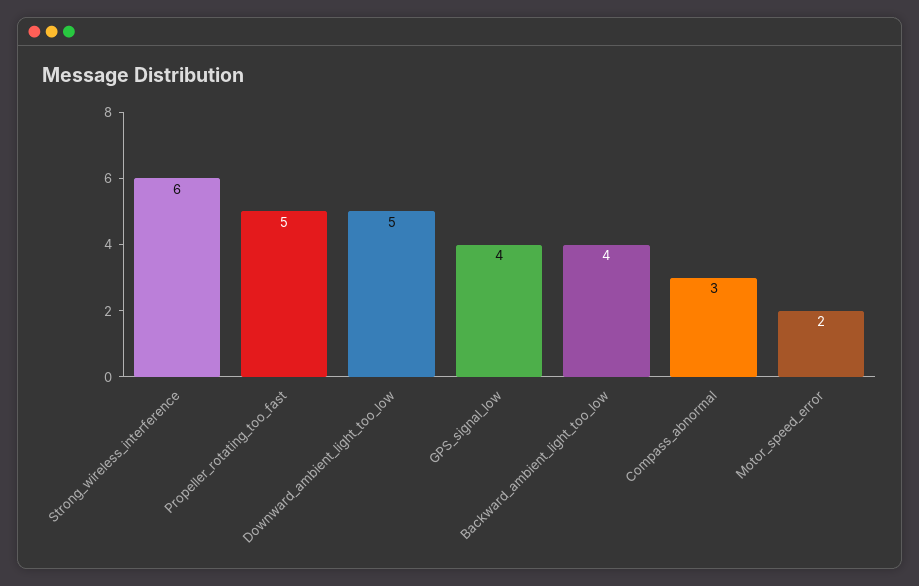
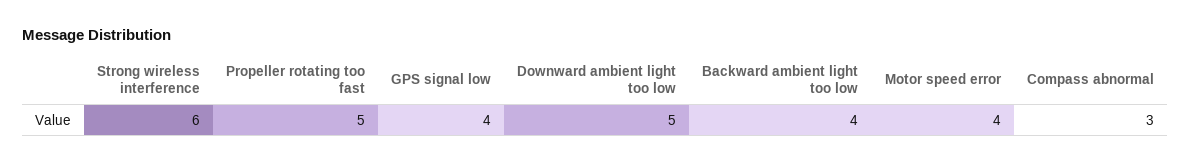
Motor_speed_error: 2 -> 4

